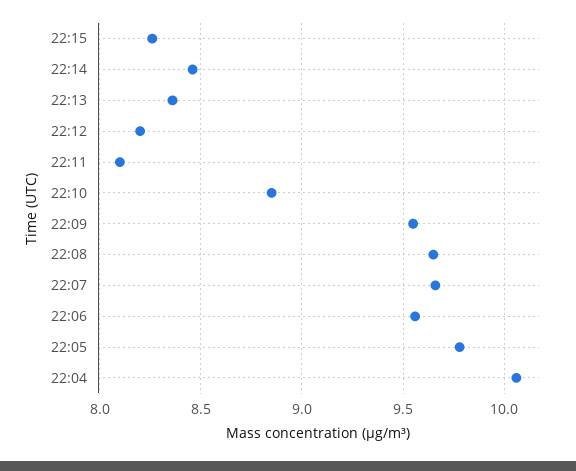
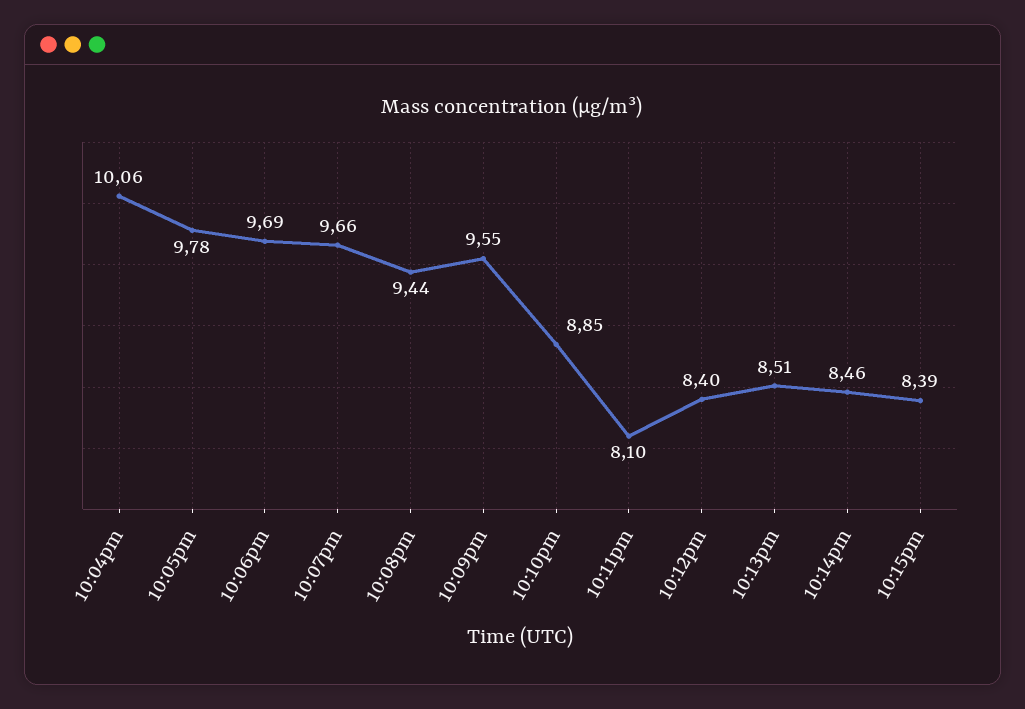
22:15: 8.25 -> 8.39
22:13: 8.35 -> 8.51
22:12: 8.2 -> 8.4
22:08: 9.65 -> 9.44
22:06: 9.55 -> 9.69

